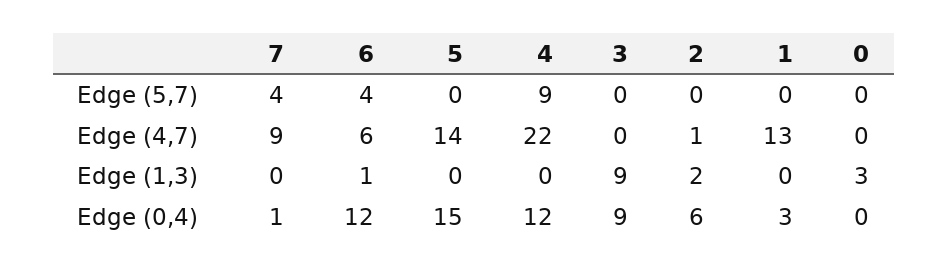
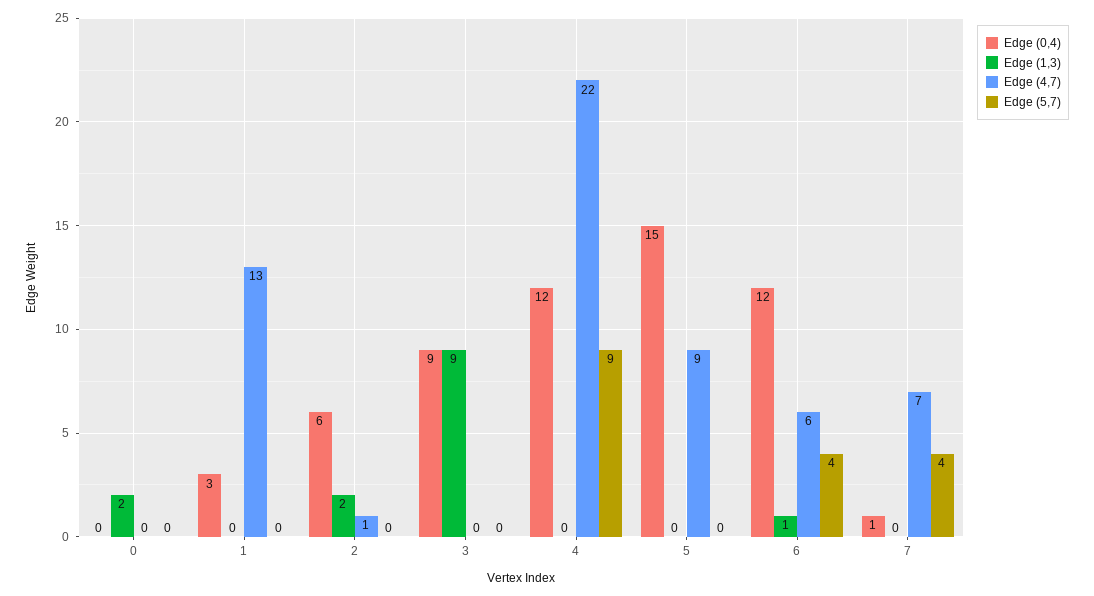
Edge (4,7), 7: 9 -> 7
Edge (4,7), 5: 14 -> 9
Edge (1,3), 0: 3 -> 2

